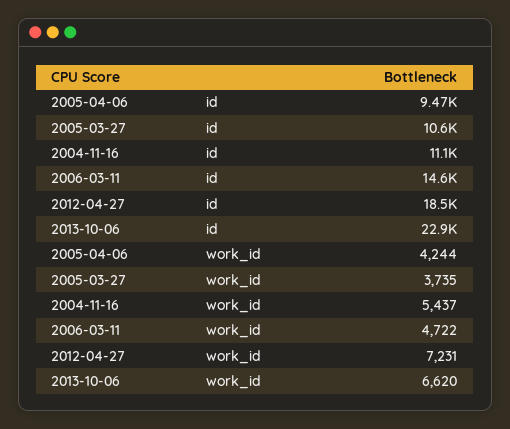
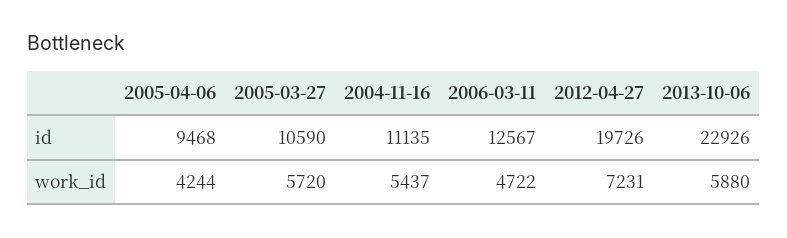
2006-03-11, id: 14600 -> 12567
2012-04-27, id: 18500 -> 19726
2005-03-27, work_id: 3735 -> 5720
2013-10-06, work_id: 6620 -> 5880

